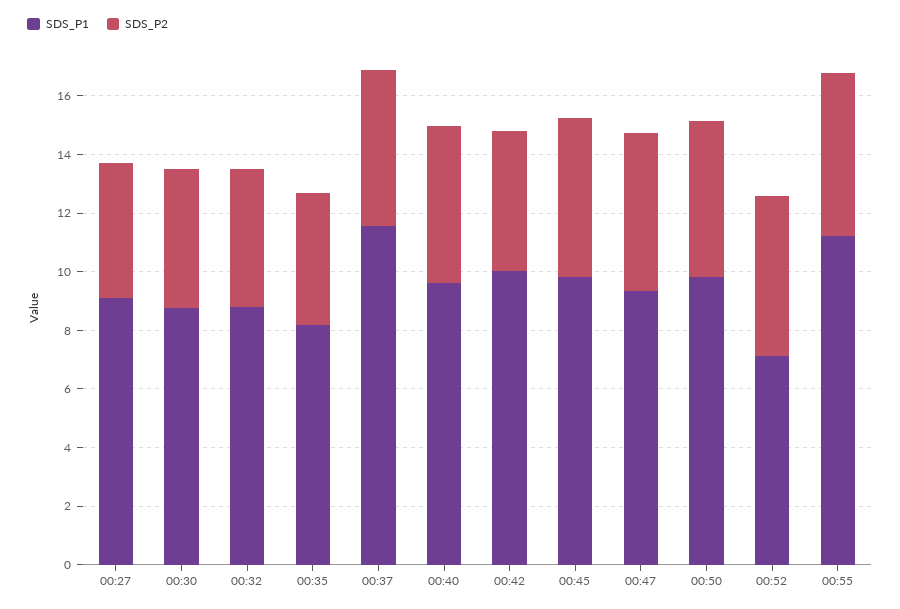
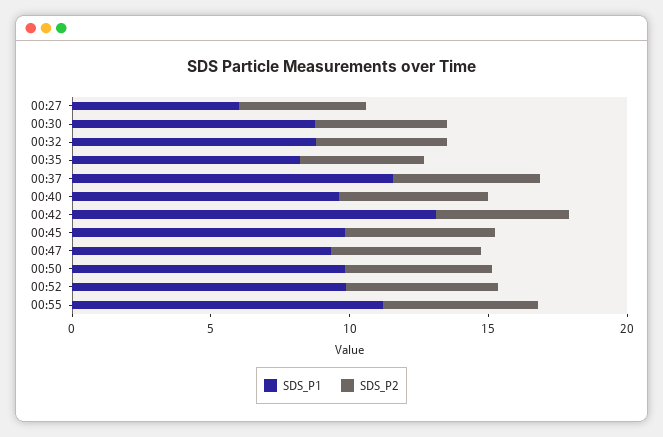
SDS_P1, 00:27: 9 -> 6
SDS_P1, 00:42: 10 -> 13
SDS_P1, 00:52: 7 -> 10

